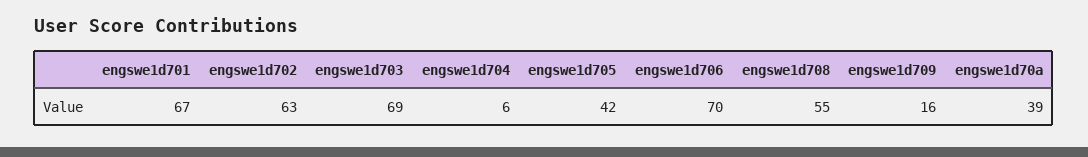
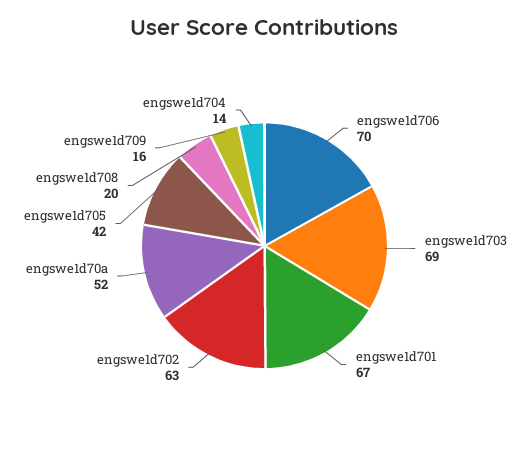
engswe1d704: 6 -> 14
engswe1d708: 55 -> 20
engswe1d70a: 39 -> 52

